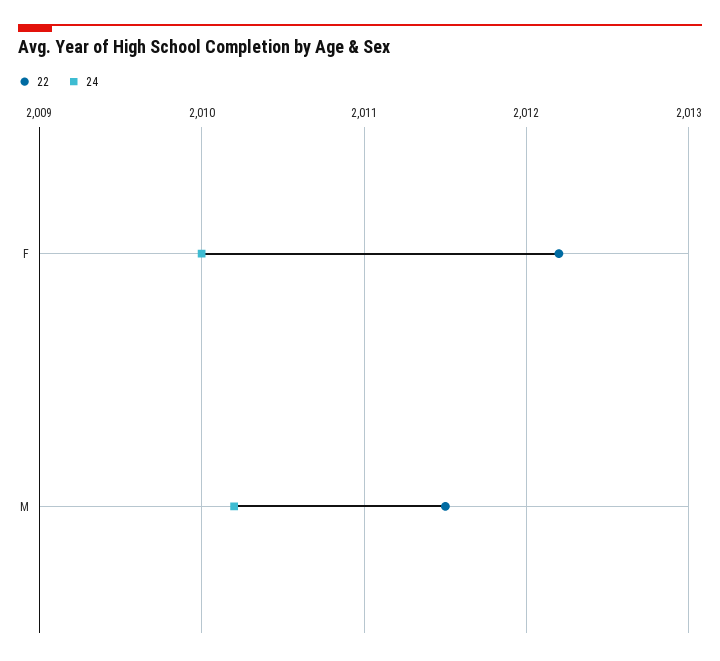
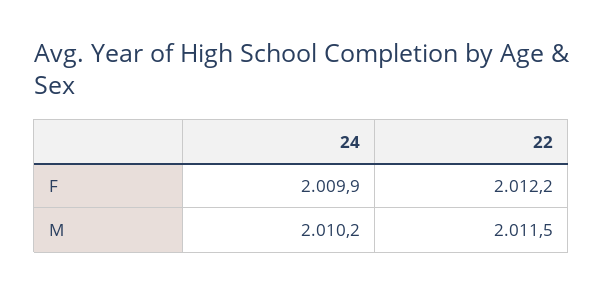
24, F: 2010 -> 2009.9

